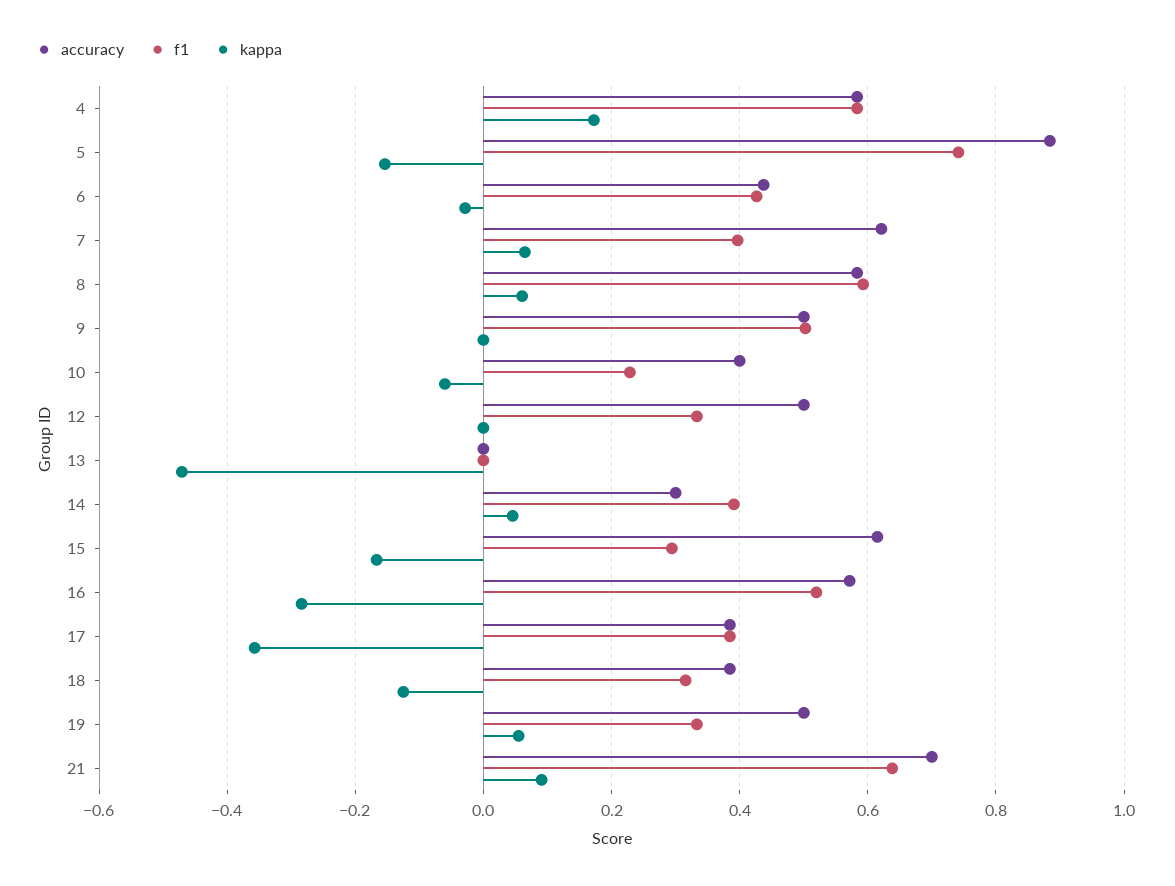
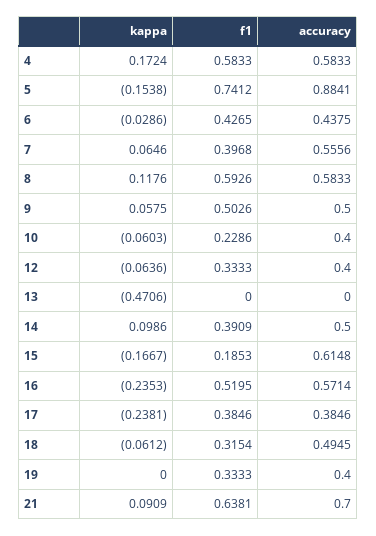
accuracy, 7: 0.62 -> 0.5556
kappa, 8: 0.06 -> 0.1176
kappa, 9: 0 -> 0.0575
accuracy, 12: 0.5 -> 0.4
kappa, 12: 0 -> -0.0636
accuracy, 14: 0.3 -> 0.5
kappa, 14: 0.04 -> 0.0986
f1, 15: 0.3 -> 0.1853
kappa, 16: -0.28 -> -0.2353
kappa, 17: -0.36 -> -0.2381
accuracy, 18: 0.38 -> 0.4945
kappa, 18: -0.12 -> -0.0612
accuracy, 19: 0.5 -> 0.4
kappa, 19: 0.06 -> 0

